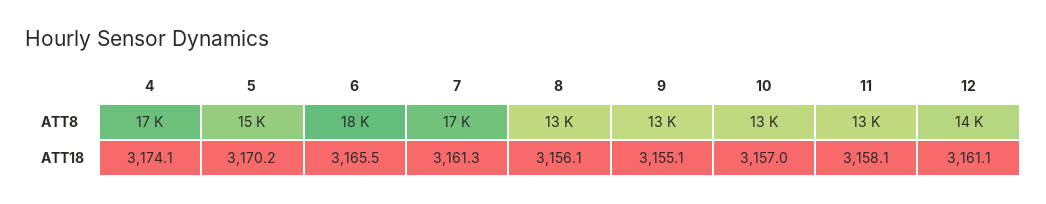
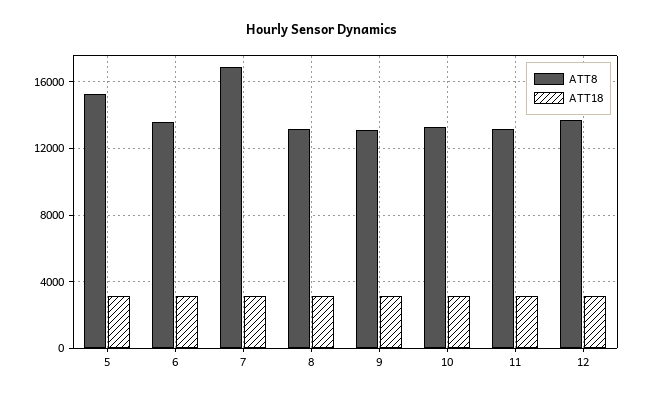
ATT8, 4: 17000 -> none
ATT8, 6: 18000 -> 13500
ATT18, 4: 3174.1 -> none

